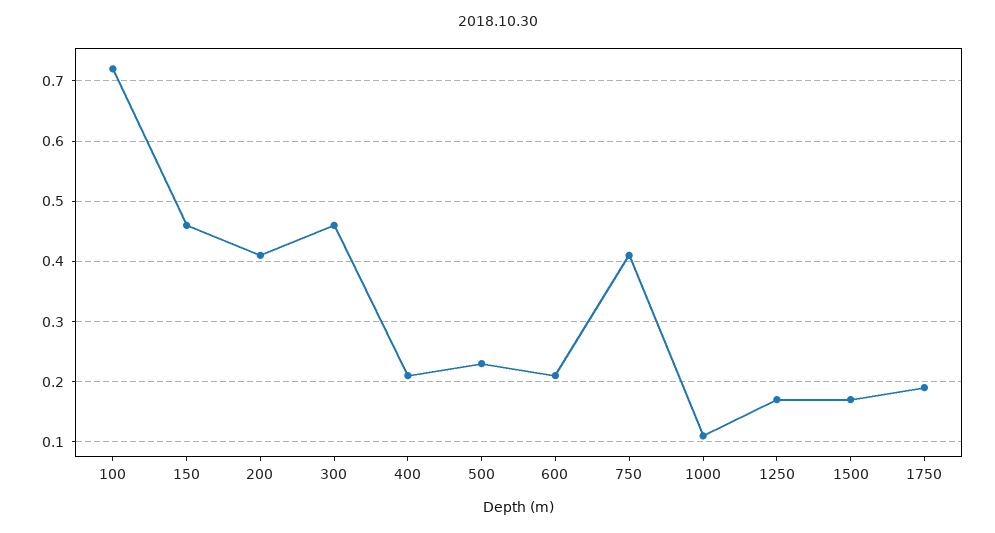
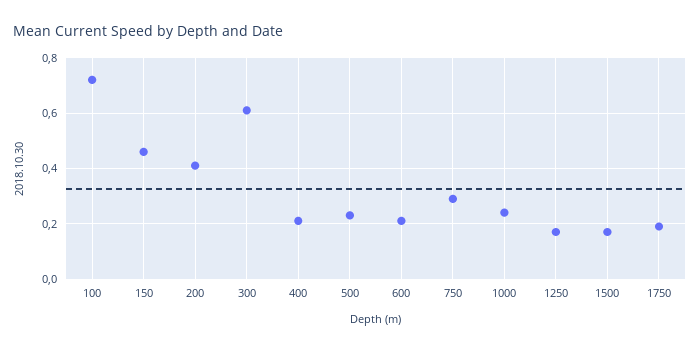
300: 0.46 -> 0.6
750: 0.41 -> 0.3
1000: 0.11 -> 0.25

